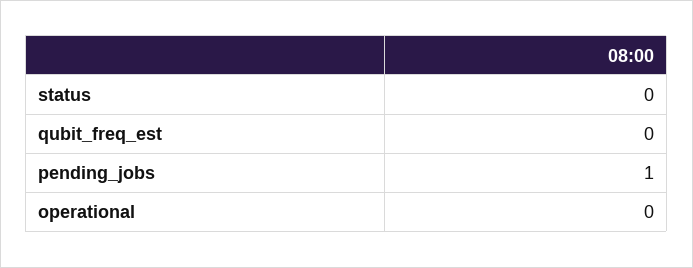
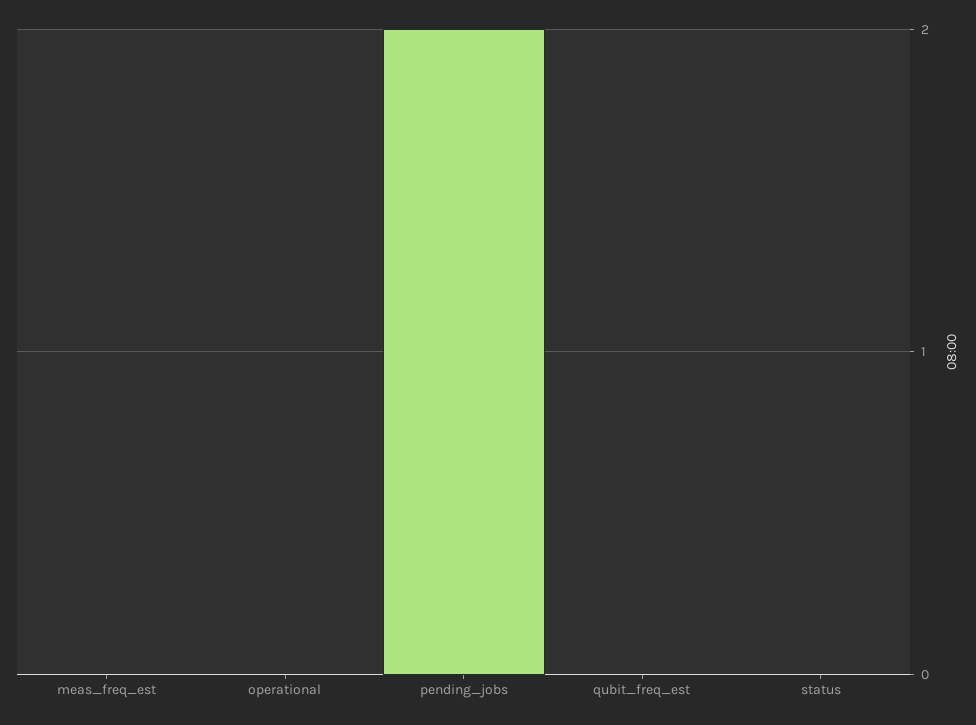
pending_jobs: 1 -> 2
meas_freq_est: none -> 0

